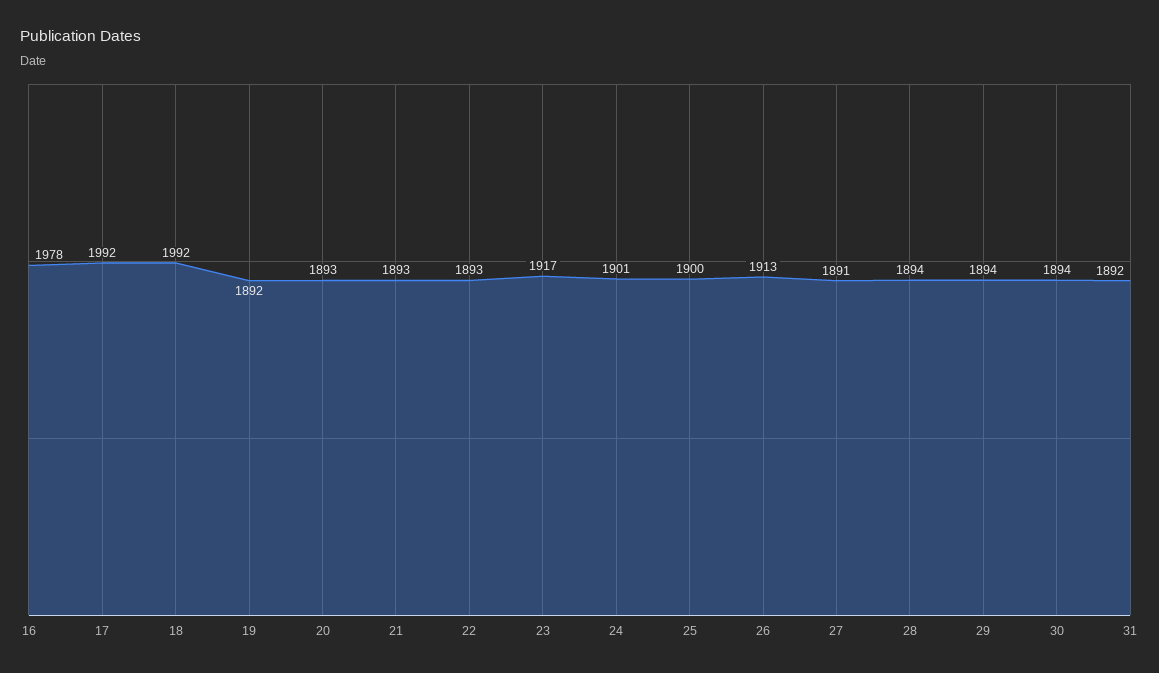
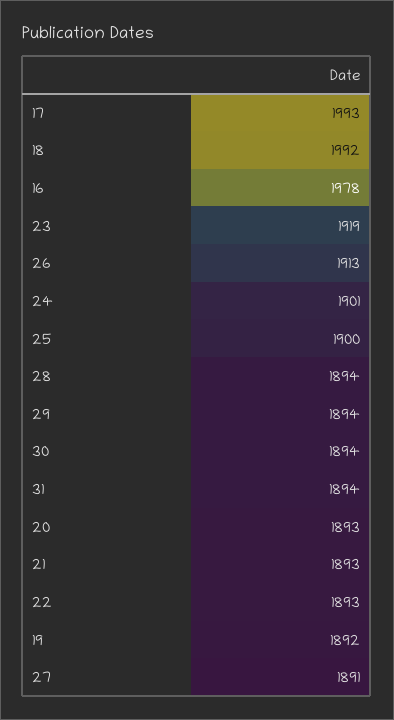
17: 1992 -> 1993
23: 1917 -> 1919
31: 1892 -> 1894

